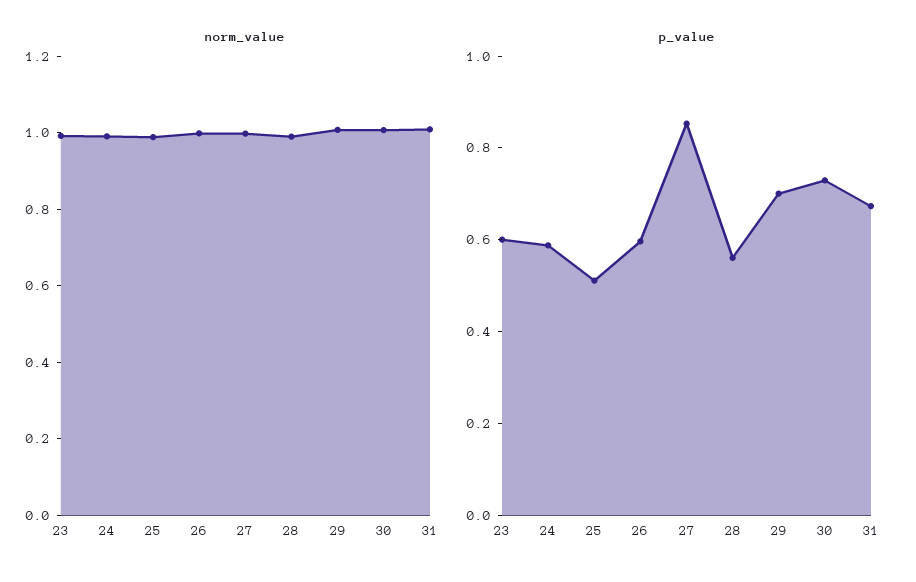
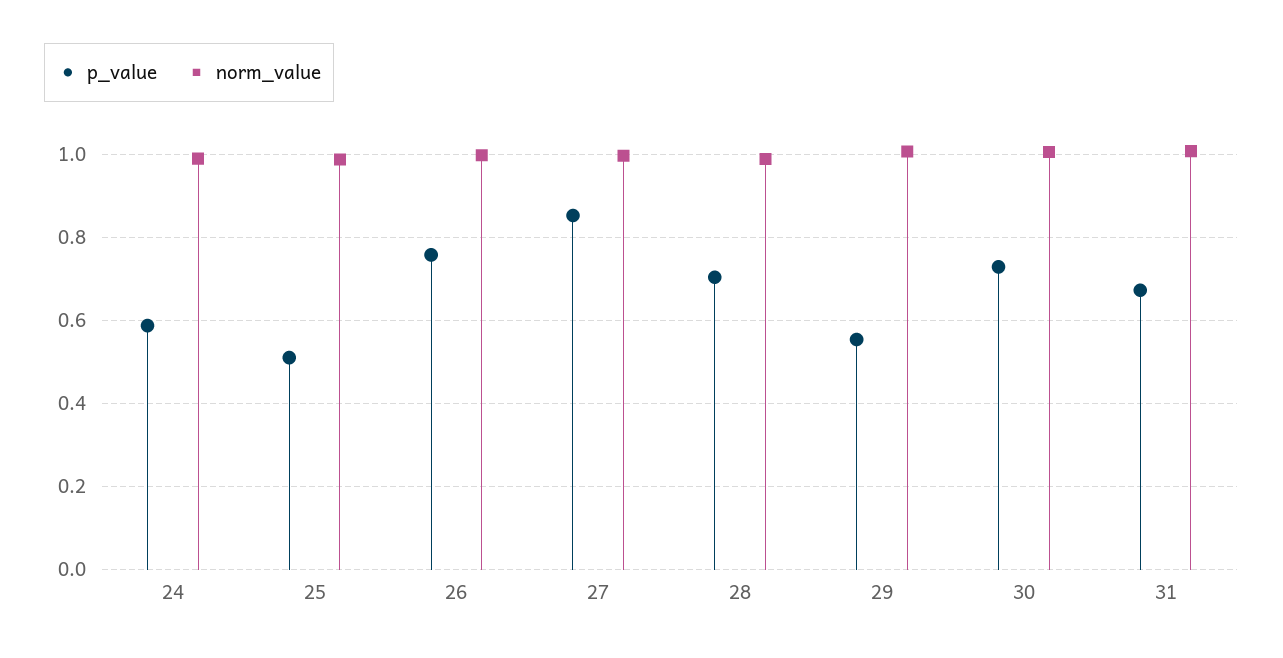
norm_value, 23: 1 -> none
p_value, 23: 0.6 -> none
p_value, 26: 0.6 -> 0.76
p_value, 28: 0.55 -> 0.7
p_value, 29: 0.7 -> 0.56

